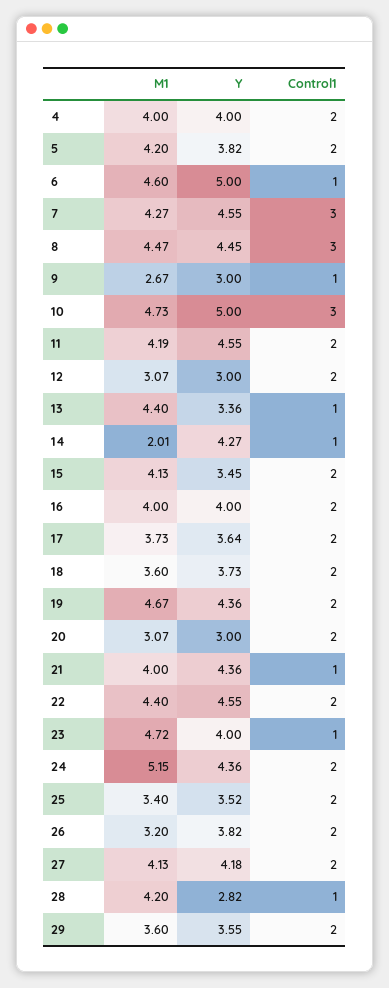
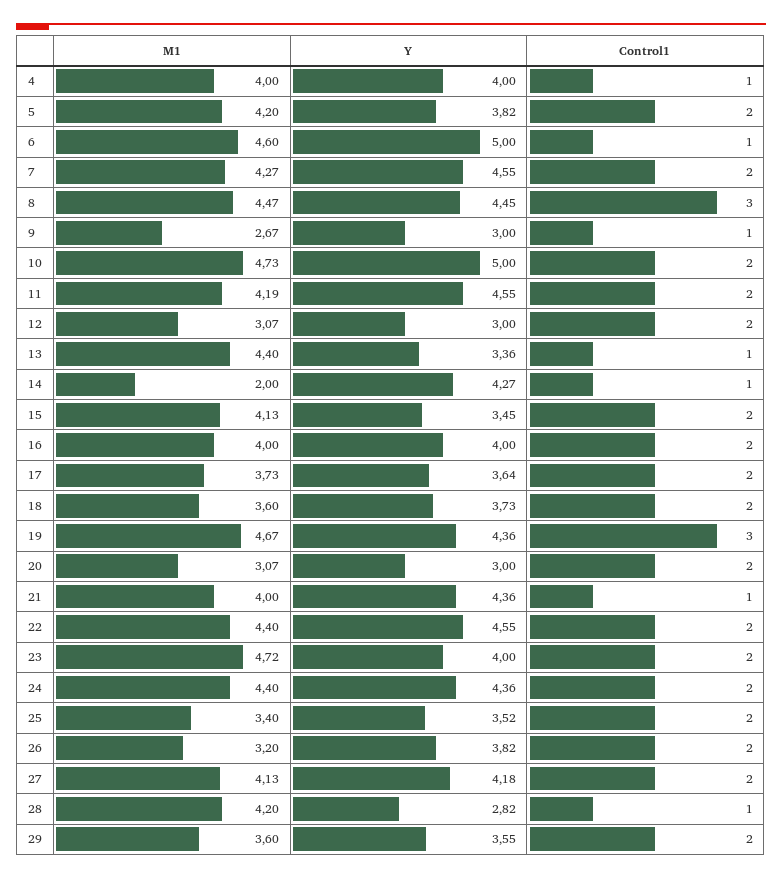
Control1, 4: 2 -> 1
Control1, 7: 3 -> 2
Control1, 10: 3 -> 2
M1, 14: 2.01 -> 2
Control1, 19: 2 -> 3
Control1, 23: 1 -> 2
M1, 24: 5.15 -> 4.4

